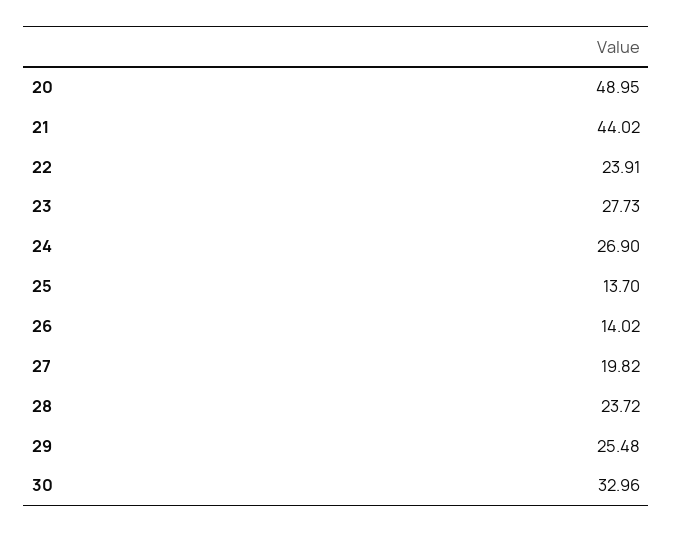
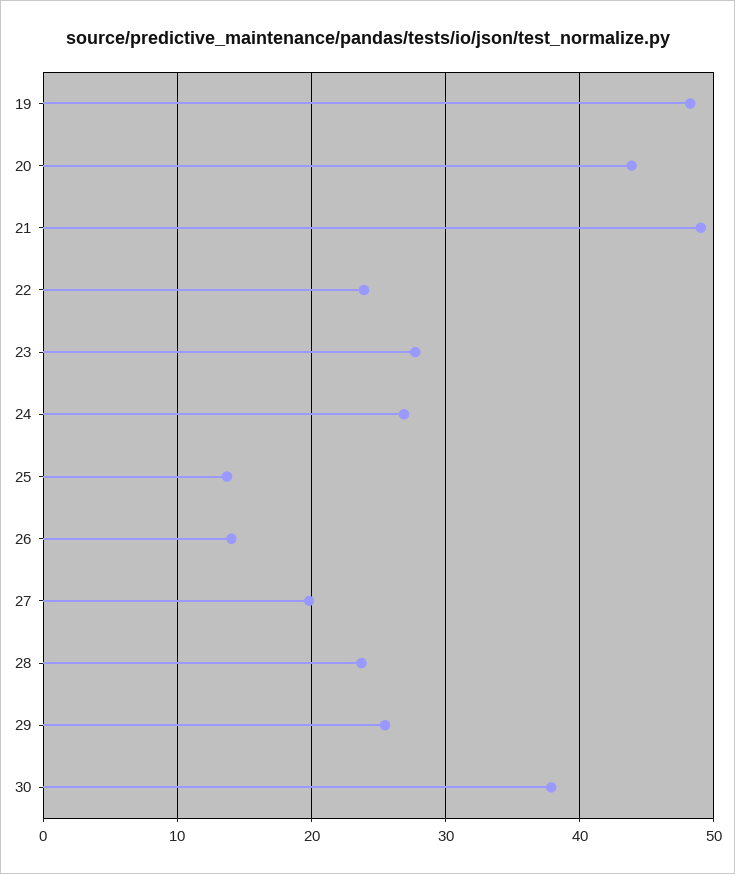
20: 48.95 -> 44
21: 44.02 -> 49
30: 32.96 -> 38
19: none -> 48

